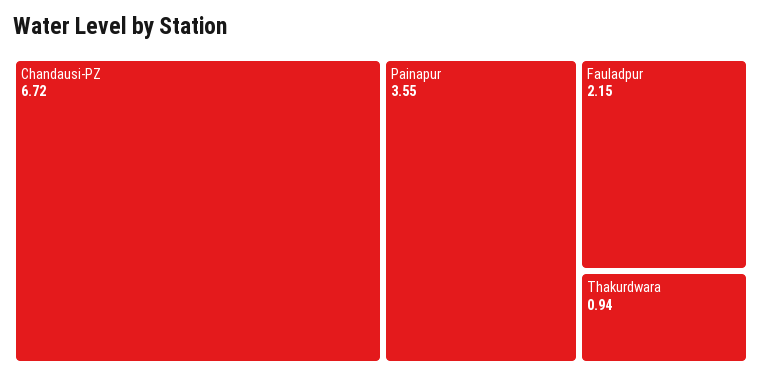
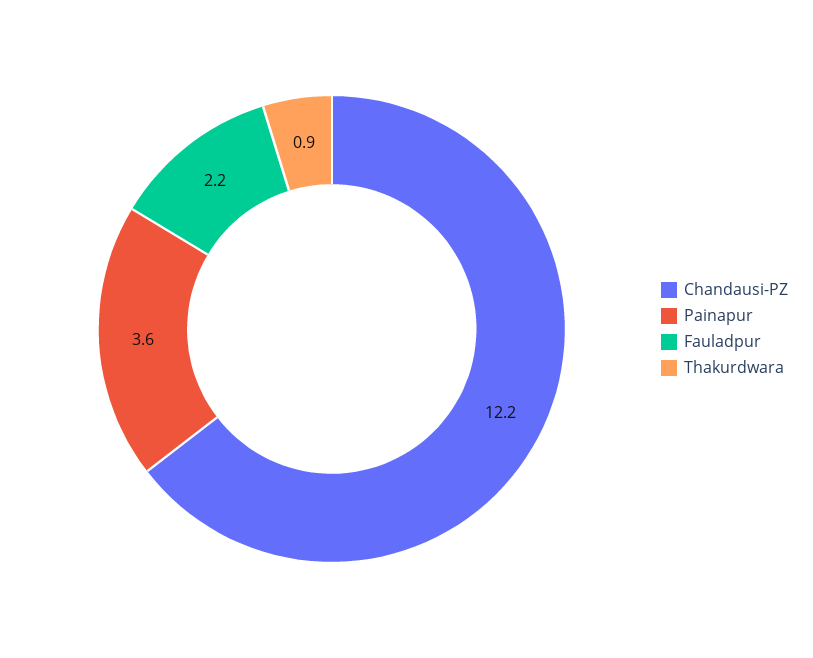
Chandausi-PZ: 6.72 -> 12.2

